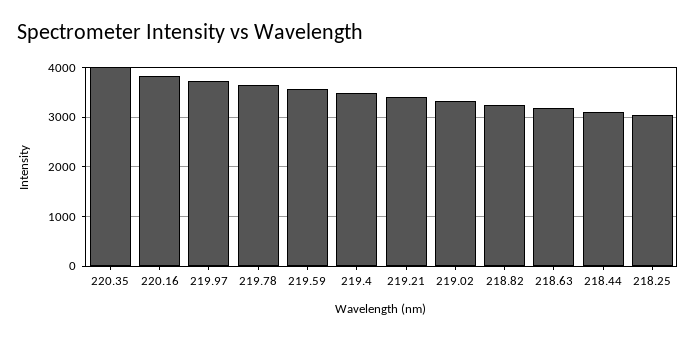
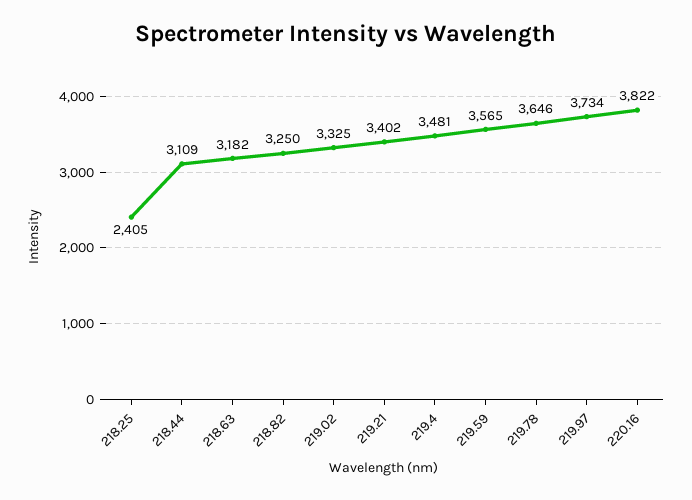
220.35: 4000 -> none
218.25: 3000 -> 2405

